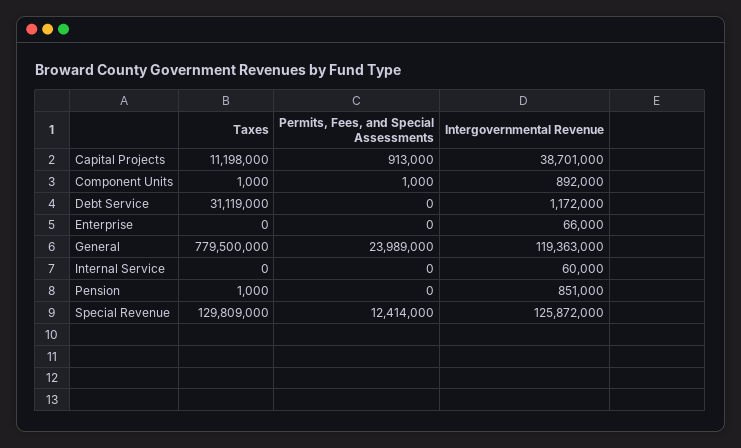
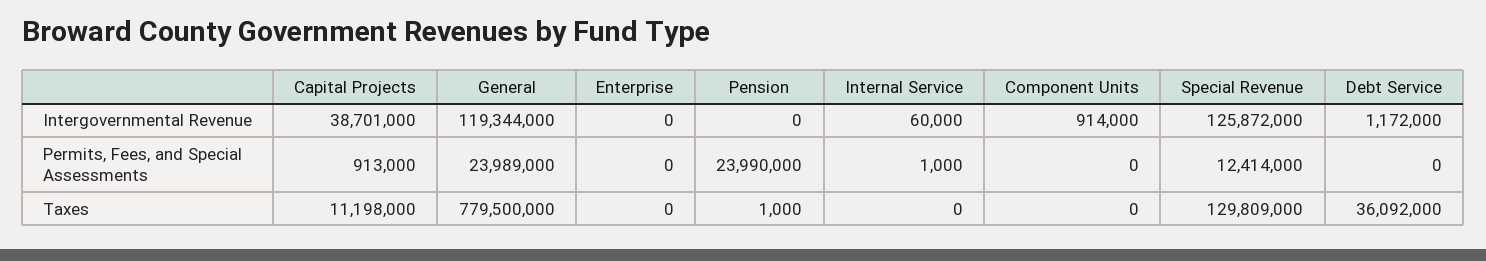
Taxes, Component Units: 1000 -> 0
Permits, Fees, and Special Assessments, Component Units: 1000 -> 0
Intergovernmental Revenue, Component Units: 892000 -> 914000
Taxes, Debt Service: 31119000 -> 36092000
Intergovernmental Revenue, Enterprise: 66000 -> 0
Intergovernmental Revenue, General: 119363000 -> 119344000
Permits, Fees, and Special Assessments, Internal Service: 0 -> 1000
Permits, Fees, and Special Assessments, Pension: 0 -> 23990000
Intergovernmental Revenue, Pension: 851000 -> 0

